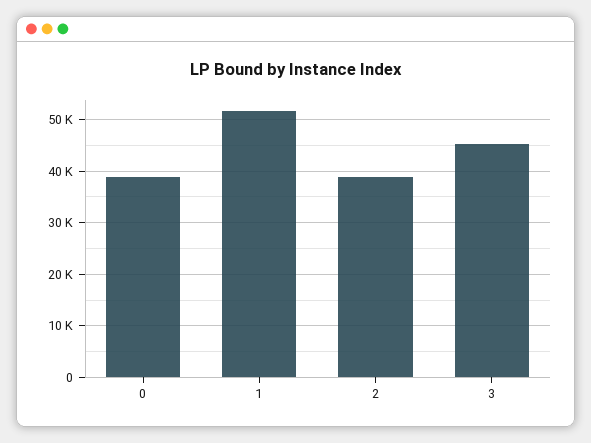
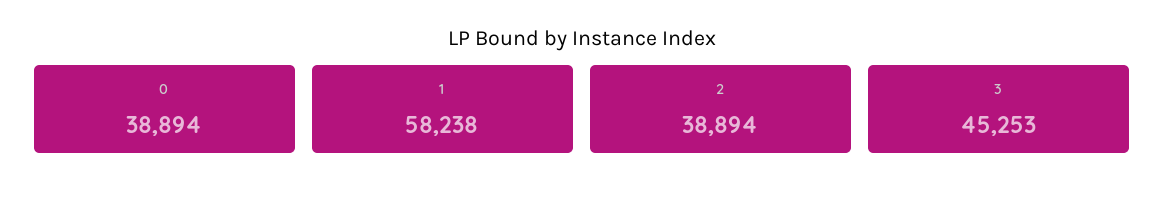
1: 52000 -> 58238

